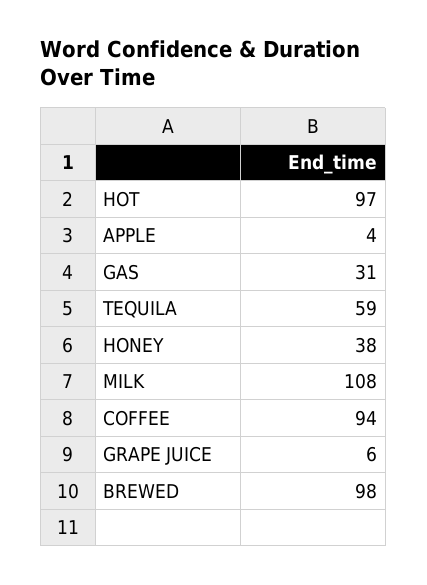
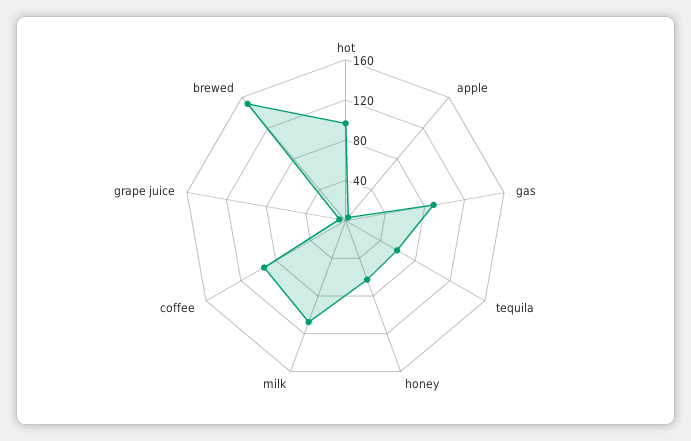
GAS: 31 -> 90
HONEY: 38 -> 60
BREWED: 98 -> 150

